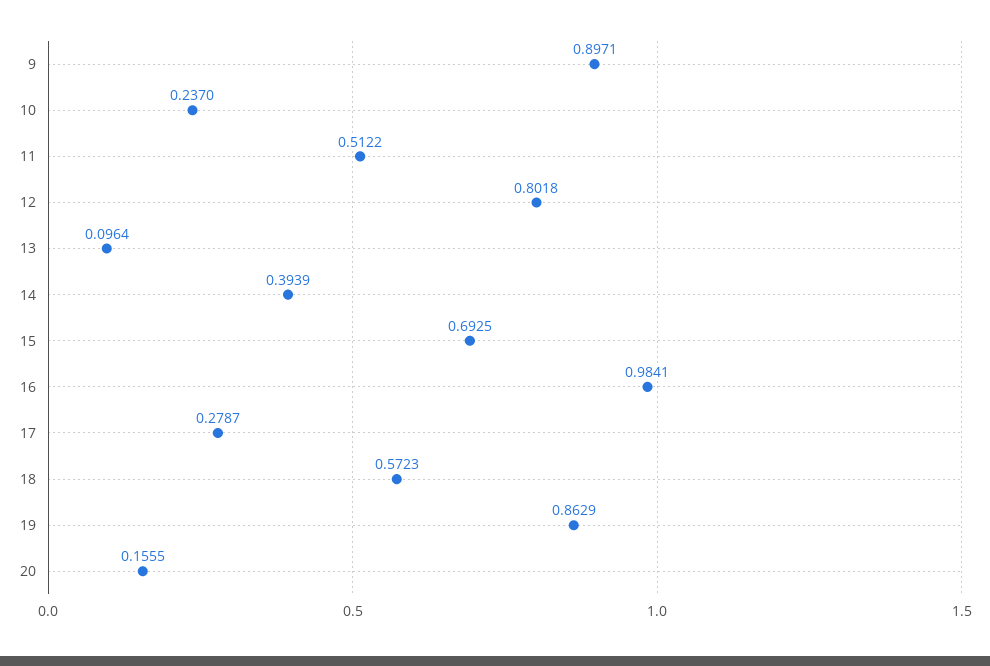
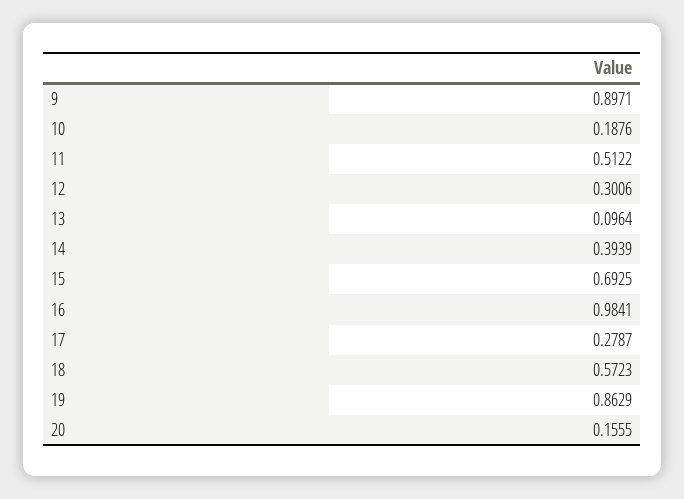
10: 0.237 -> 0.1876
12: 0.8018 -> 0.3006

